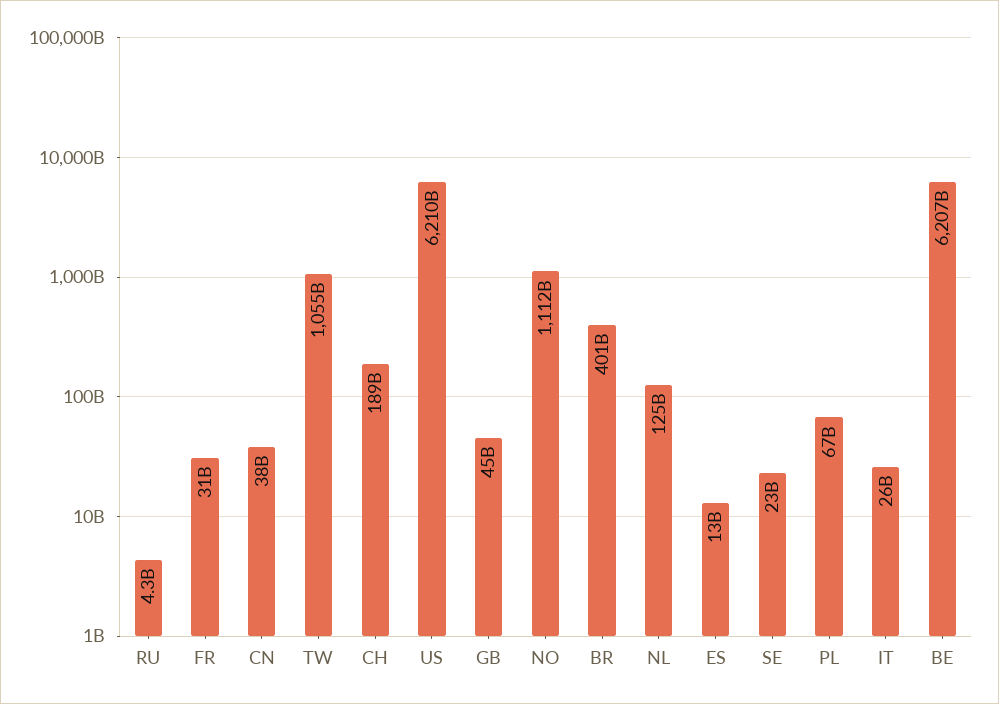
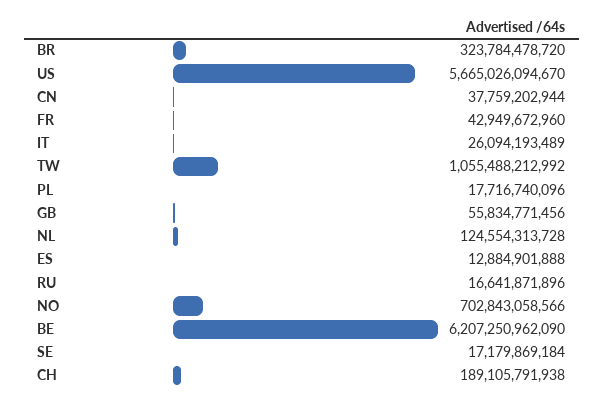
RU: 4300000000 -> 16641871896
FR: 31000000000 -> 42949672960
US: 6210000000000 -> 5665026094670
GB: 45000000000 -> 55834771456
NO: 1112000000000 -> 702843058566
BR: 401000000000 -> 323784478720
SE: 23000000000 -> 17179869184
PL: 67000000000 -> 17716740096

